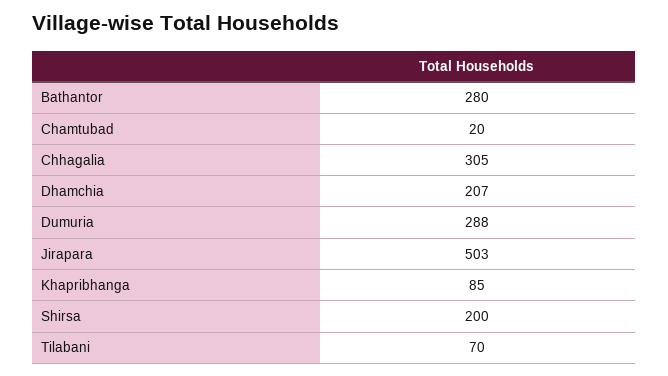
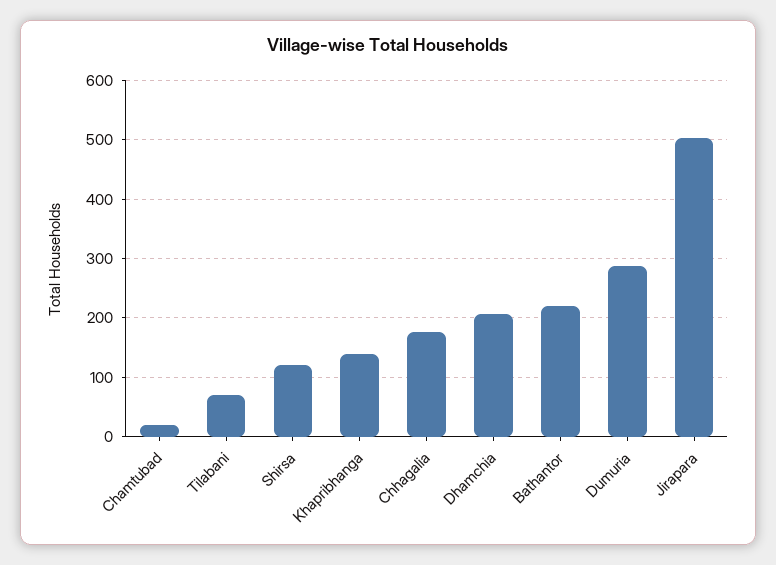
Bathantor: 280 -> 220
Chhagalia: 305 -> 180
Khapribhanga: 85 -> 140
Shirsa: 200 -> 120

